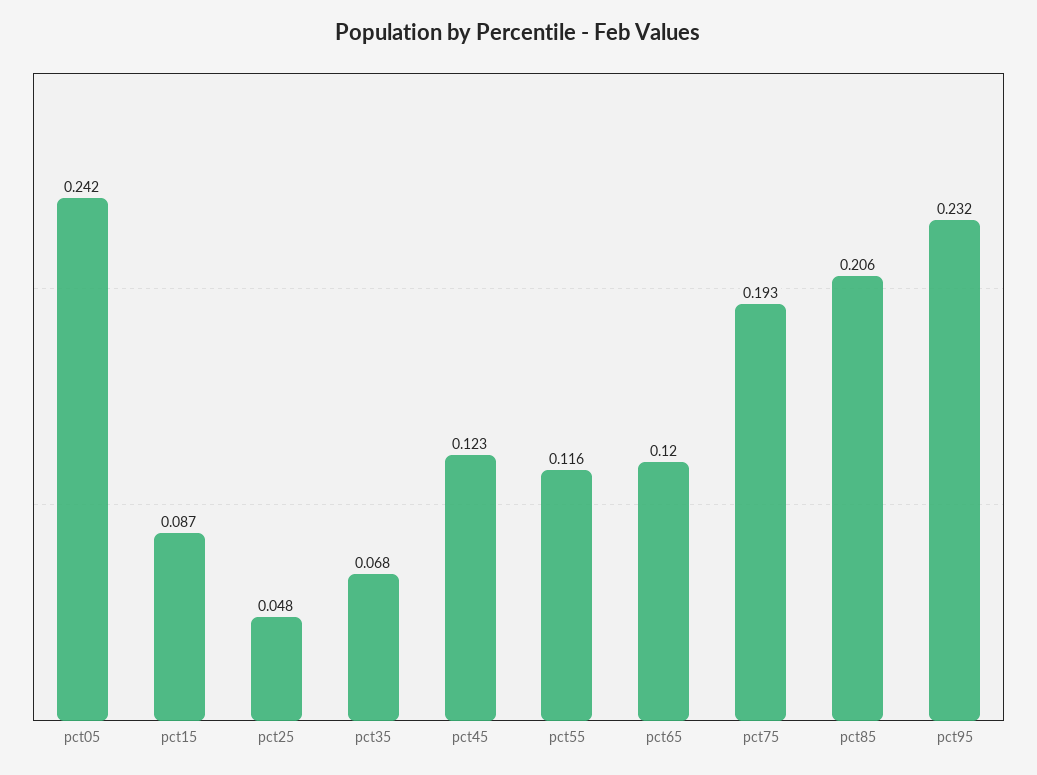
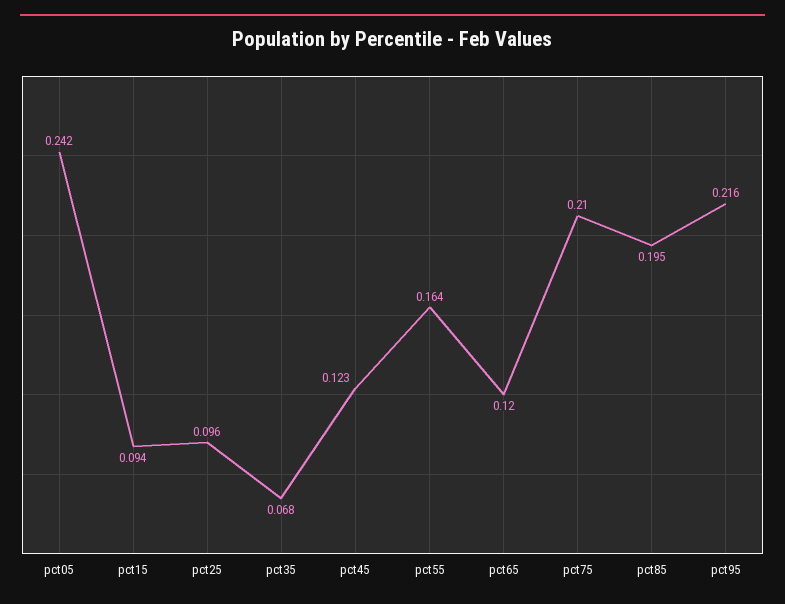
pct15: 0.087 -> 0.094
pct25: 0.048 -> 0.096
pct55: 0.116 -> 0.164
pct75: 0.193 -> 0.21
pct85: 0.206 -> 0.195
pct95: 0.232 -> 0.216

